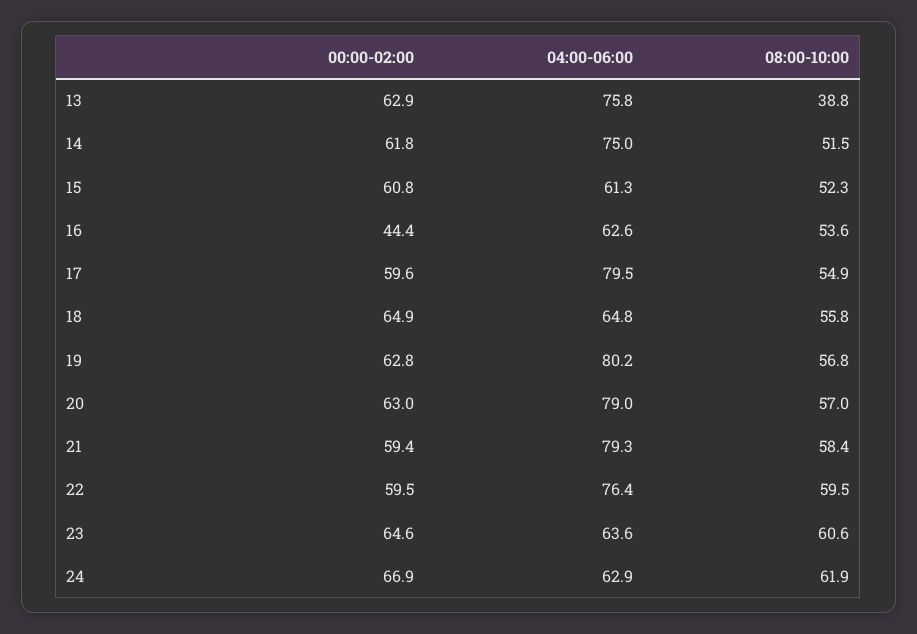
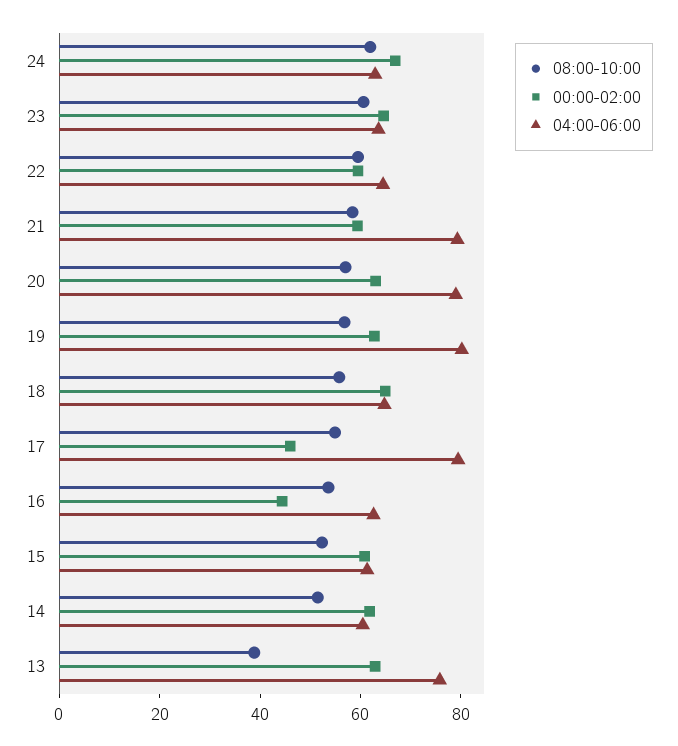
04:00-06:00, 14: 75 -> 60
00:00-02:00, 17: 59.6 -> 45
04:00-06:00, 22: 76.4 -> 65

